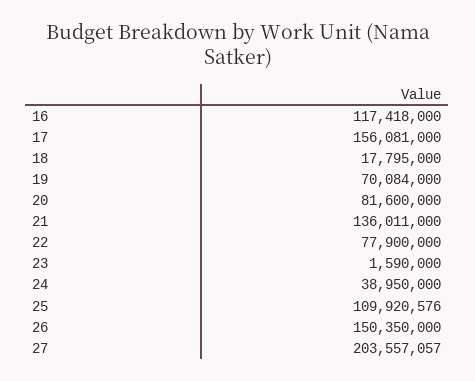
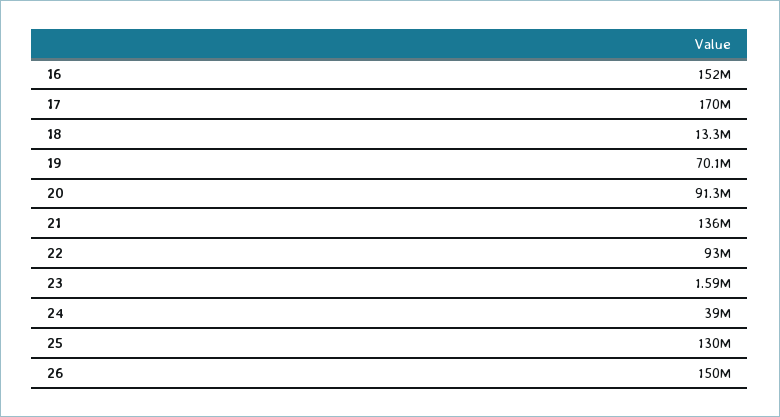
16: 117418000 -> 152000000
17: 156081000 -> 170000000
18: 17795000 -> 13300000
20: 81600000 -> 91300000
22: 77900000 -> 93000000
25: 109920576 -> 130000000
27: 203557057 -> none

